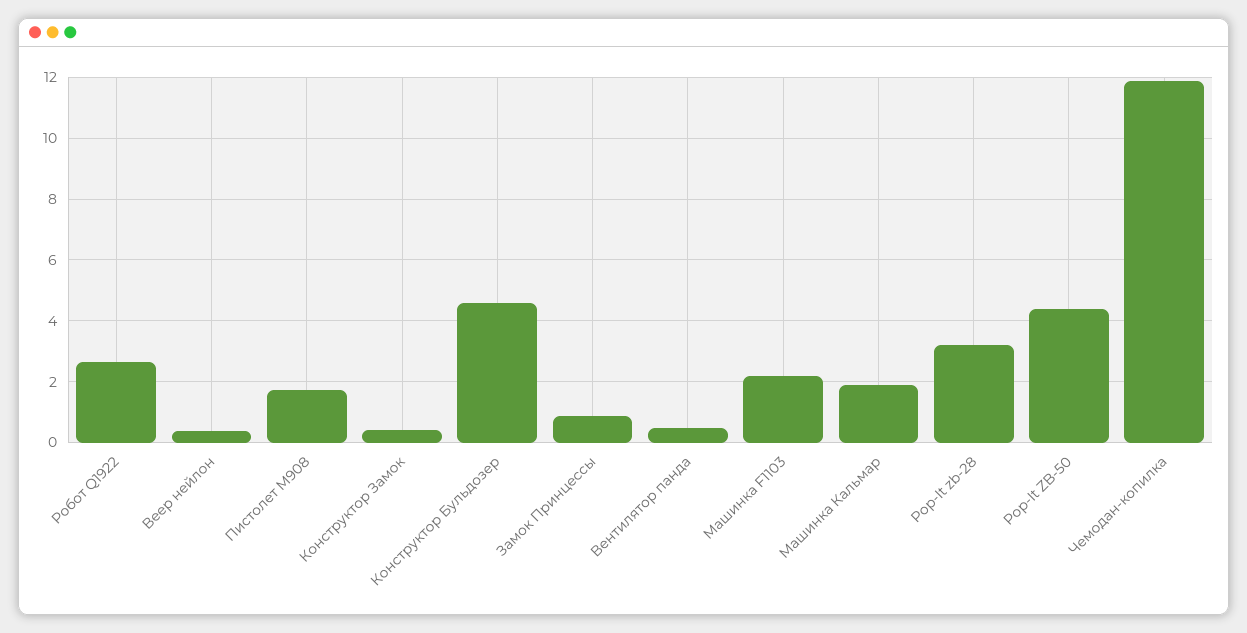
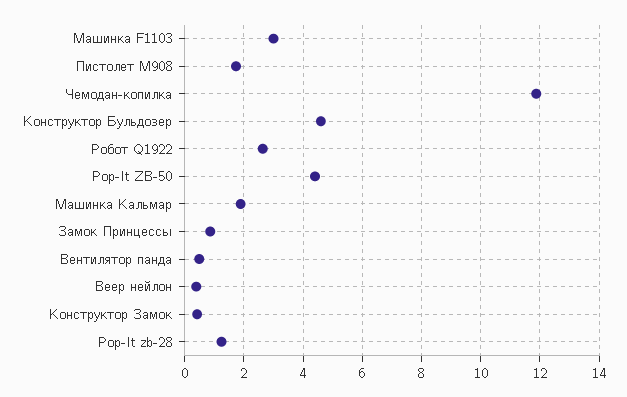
Машинка F1103: 2.2 -> 3
Pop-It zb-28: 3.2 -> 1.25

